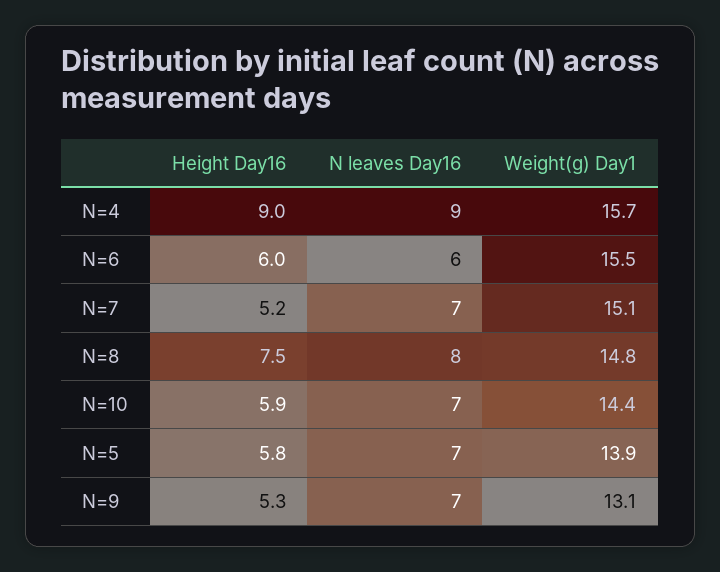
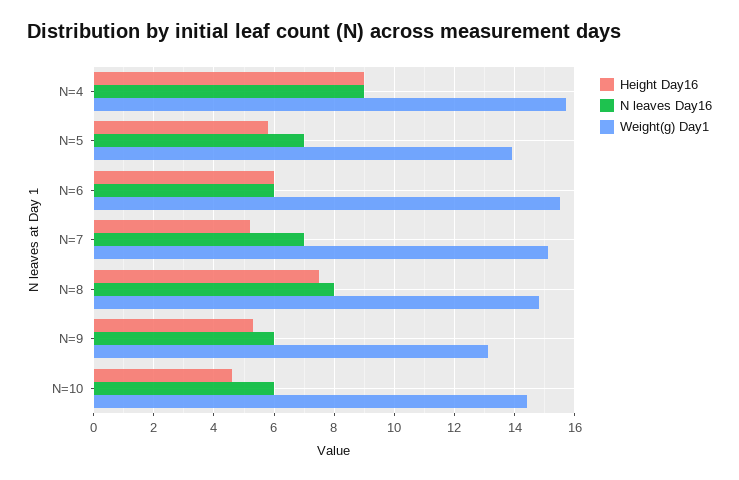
Height Day16, N=10: 5.9 -> 4.5
N leaves Day16, N=10: 7 -> 6
N leaves Day16, N=9: 7 -> 6

